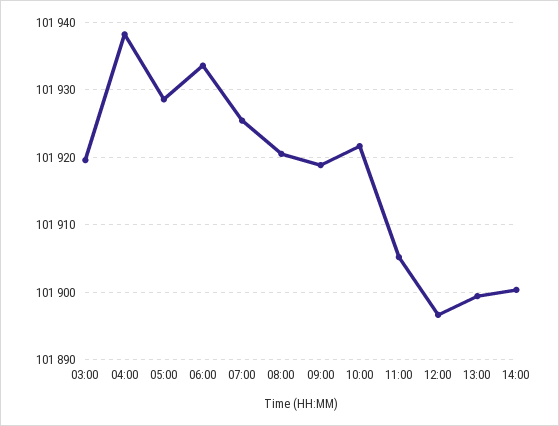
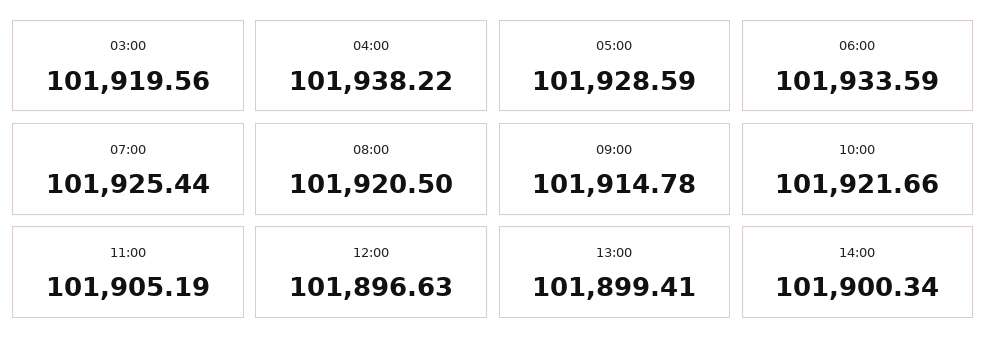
09:00: 101919 -> 101914.78

